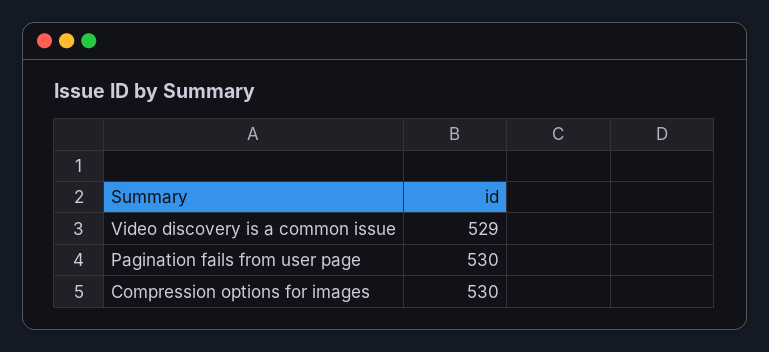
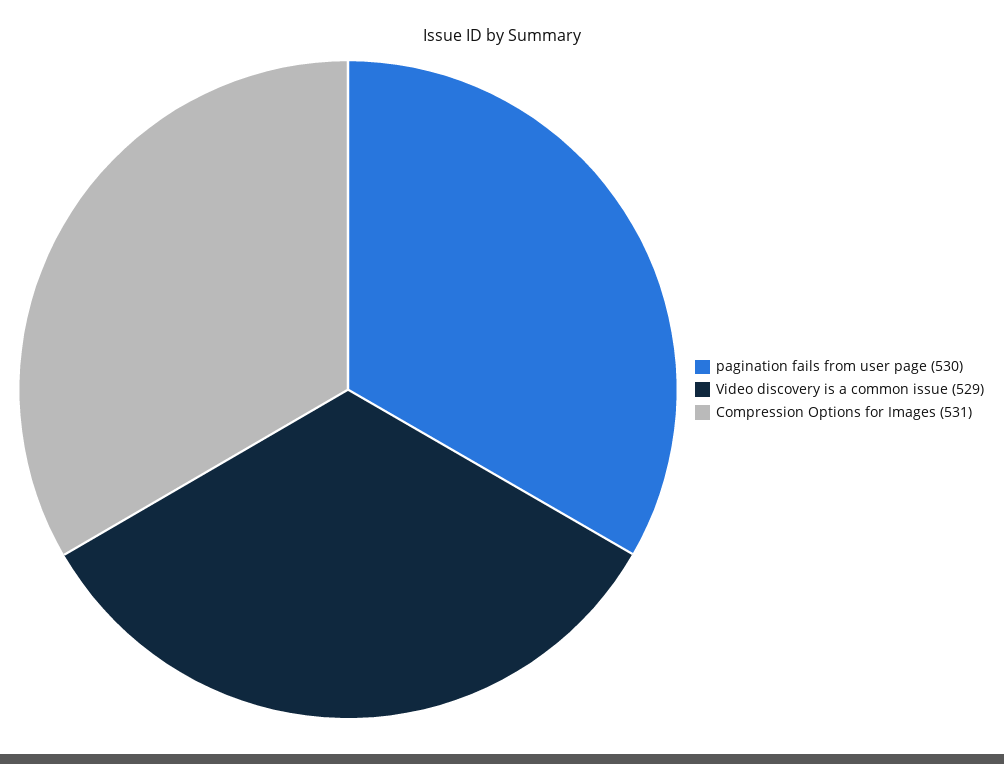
Compression options for images: 530 -> 531

